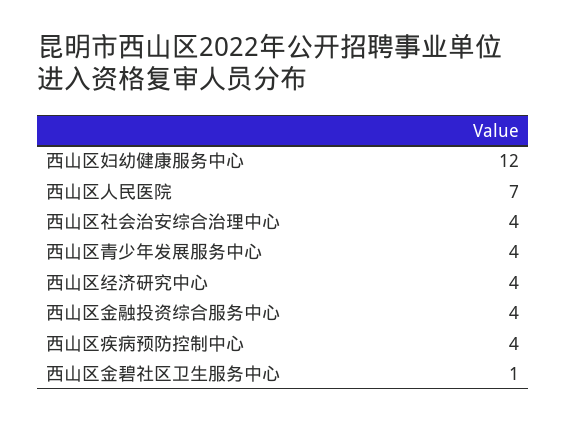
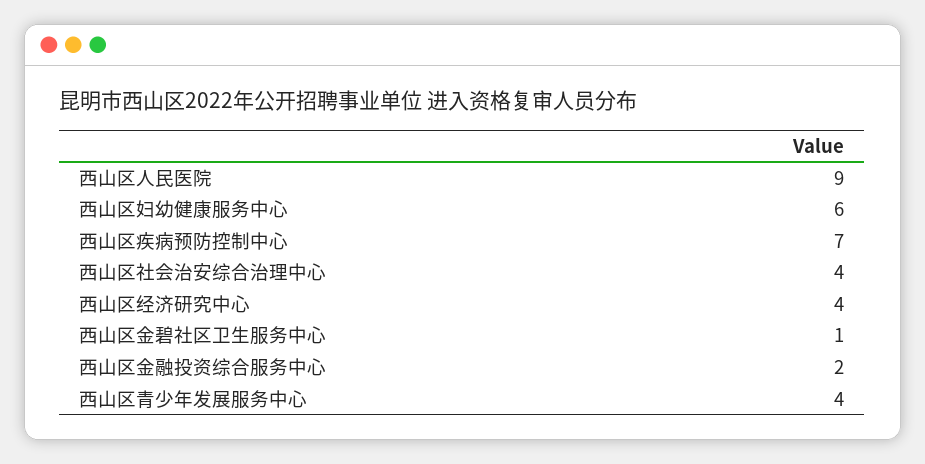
西山区妇幼健康服务中心: 12 -> 6
西山区人民医院: 7 -> 9
西山区金融投资综合服务中心: 4 -> 2
西山区疾病预防控制中心: 4 -> 7

